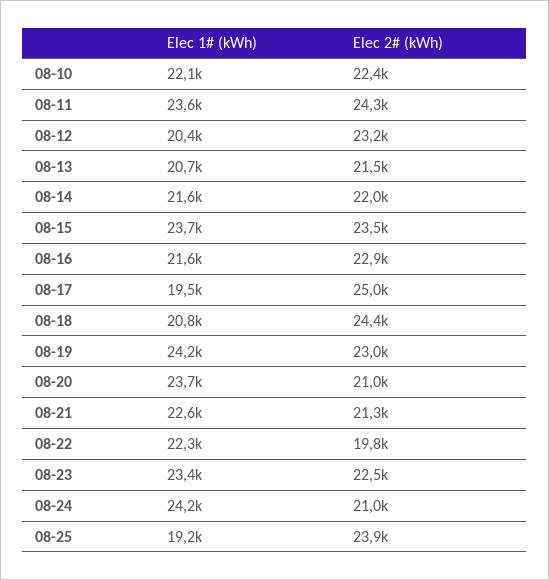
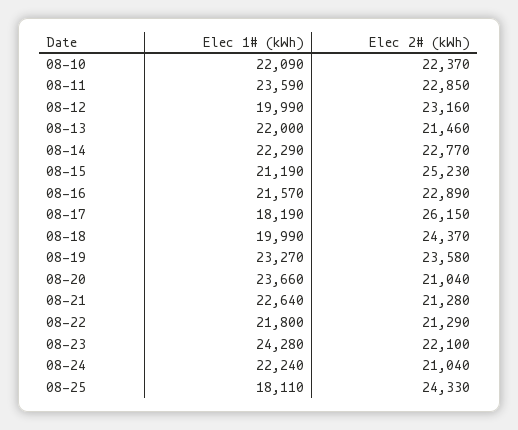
Elec 2# (kWh), 08-11: 24300 -> 22850
Elec 1# (kWh), 08-12: 20400 -> 19990
Elec 1# (kWh), 08-13: 20700 -> 22000
Elec 1# (kWh), 08-14: 21600 -> 22290
Elec 2# (kWh), 08-14: 22000 -> 22770
Elec 1# (kWh), 08-15: 23700 -> 21190
Elec 2# (kWh), 08-15: 23500 -> 25230
Elec 1# (kWh), 08-17: 19500 -> 18190
Elec 2# (kWh), 08-17: 25000 -> 26150
Elec 1# (kWh), 08-18: 20800 -> 19990
Elec 1# (kWh), 08-19: 24200 -> 23270
Elec 2# (kWh), 08-19: 23000 -> 23580
Elec 1# (kWh), 08-22: 22300 -> 21800
Elec 2# (kWh), 08-22: 19800 -> 21290
Elec 1# (kWh), 08-23: 23400 -> 24280
Elec 2# (kWh), 08-23: 22500 -> 22100
Elec 1# (kWh), 08-24: 24200 -> 22240
Elec 1# (kWh), 08-25: 19200 -> 18110
Elec 2# (kWh), 08-25: 23900 -> 24330

